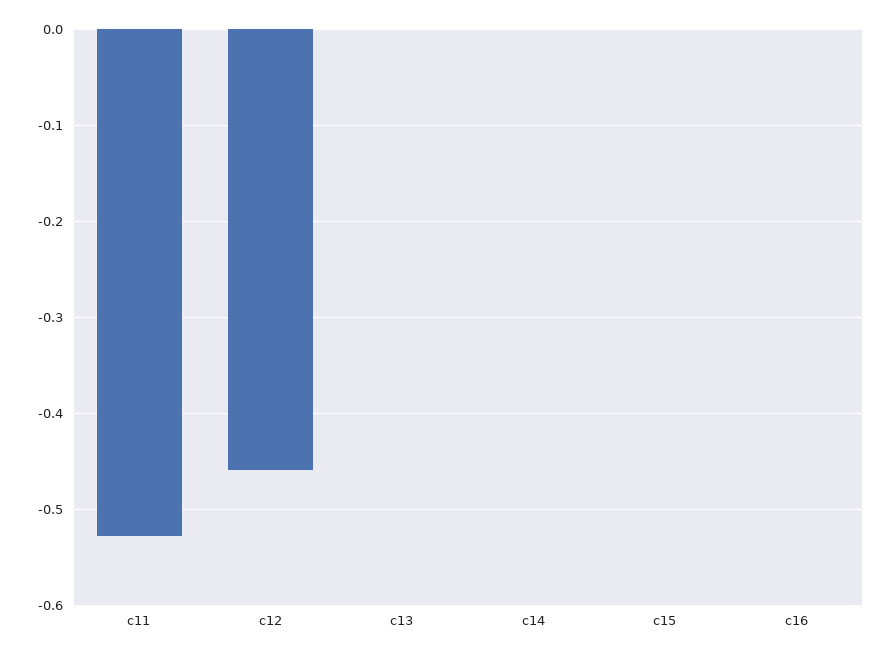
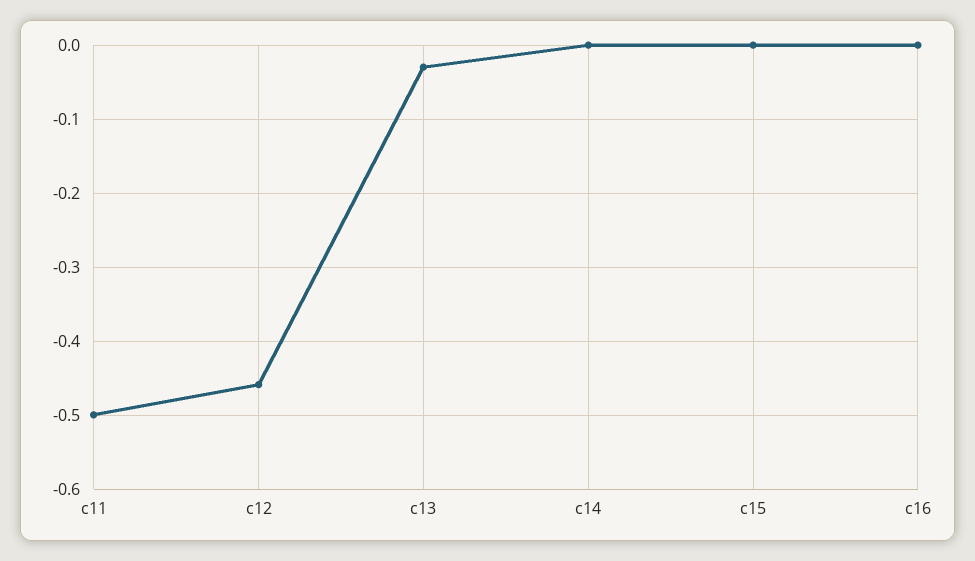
c11: -0.53 -> -0.5
c13: 0 -> -0.03

